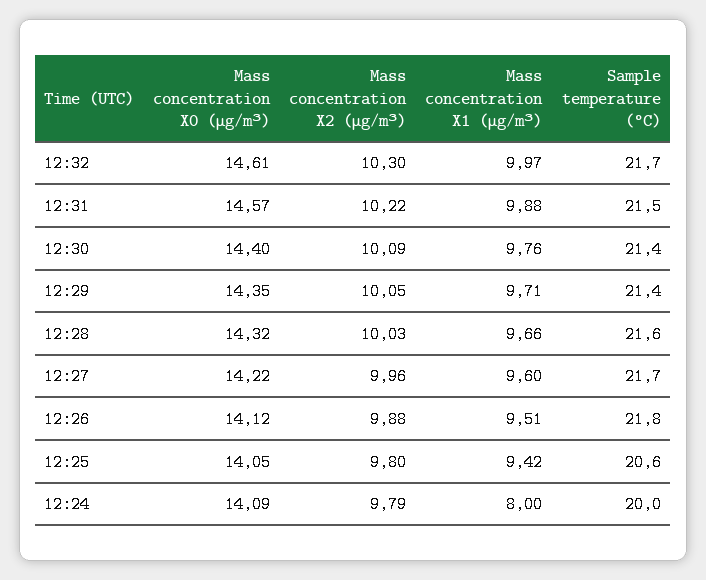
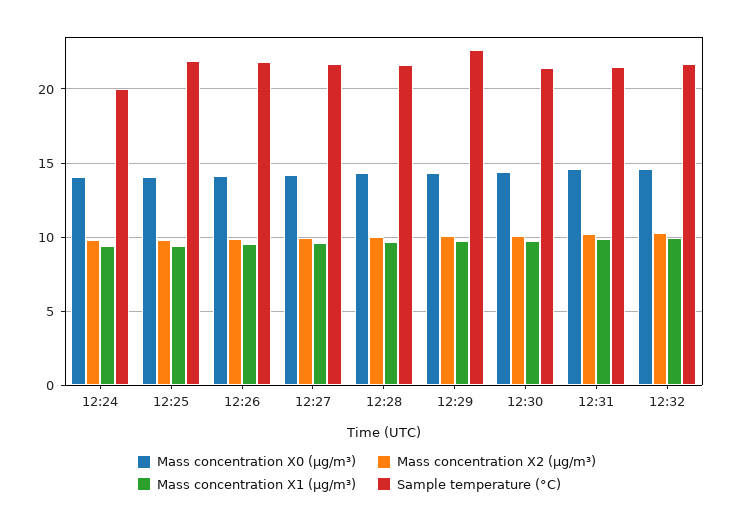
Sample temperature (°C), 12:29: 21.4 -> 22.5
Sample temperature (°C), 12:25: 20.6 -> 22
Mass concentration X1 (μg/m³), 12:24: 8 -> 9.5

